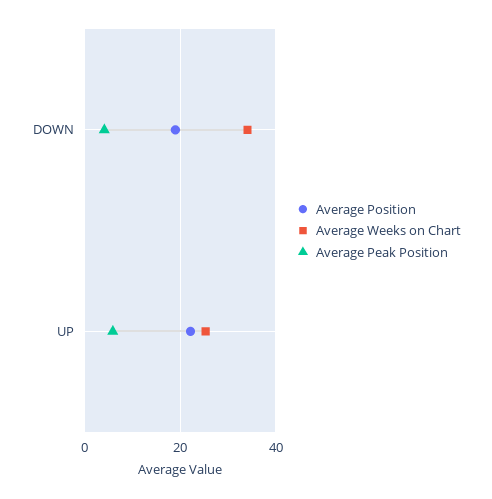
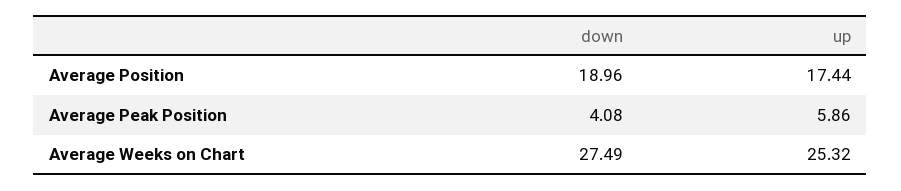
Average Weeks on Chart, DOWN: 34 -> 27.49
Average Position, UP: 22 -> 17.44

